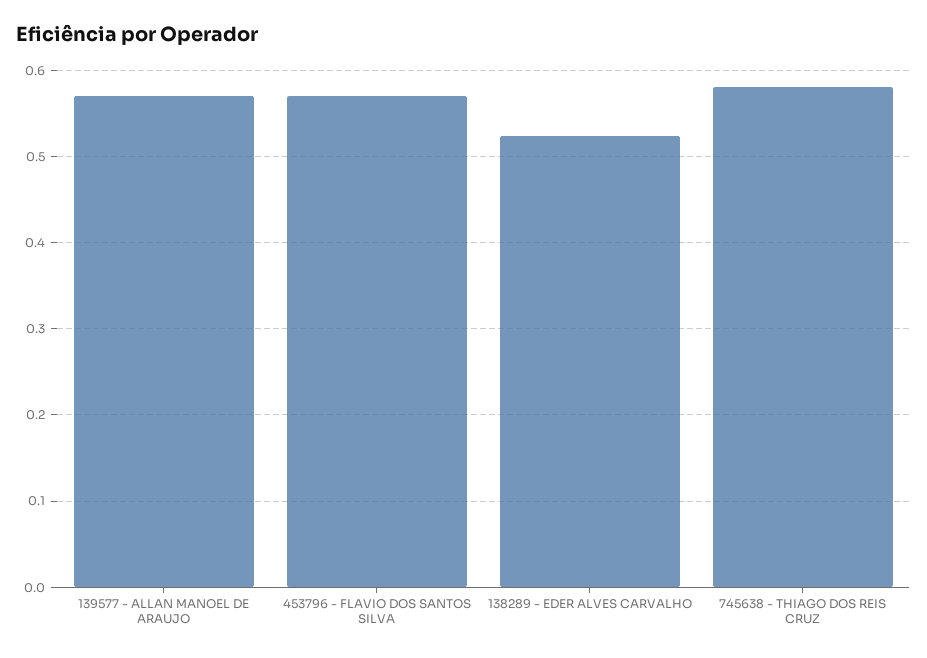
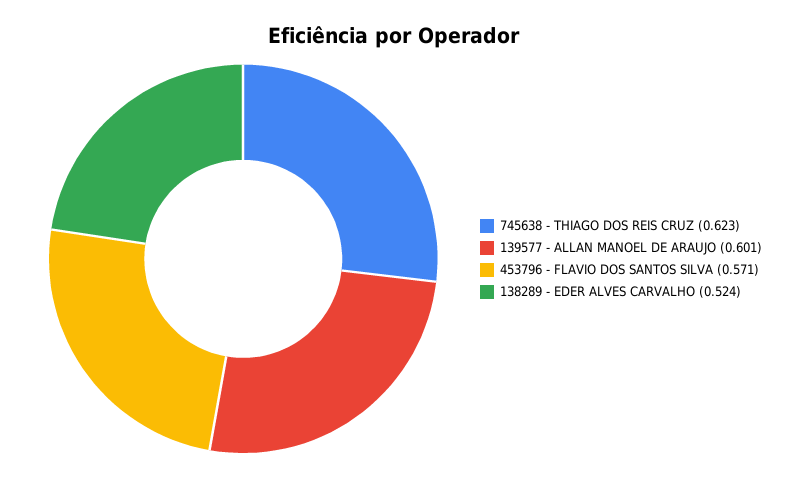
139577 - ALLAN MANOEL DE ARAUJO: 0.57 -> 0.601
745638 - THIAGO DOS REIS CRUZ: 0.58 -> 0.623

